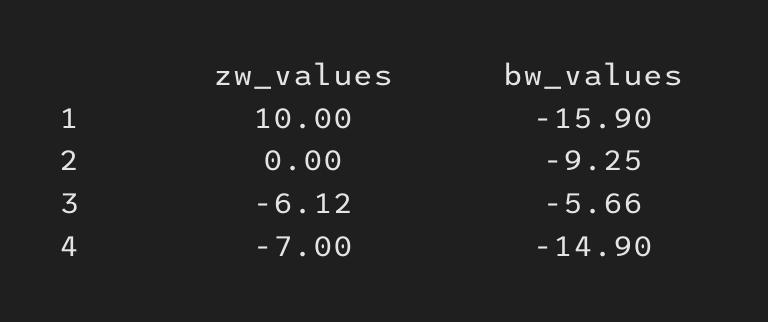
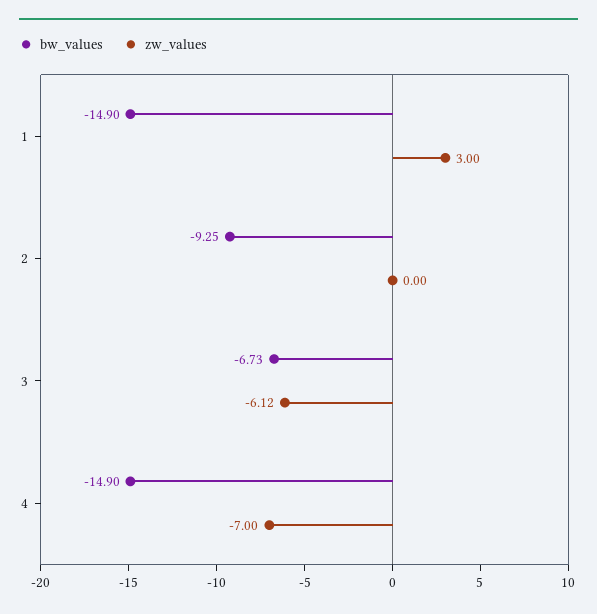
zw_values, 1: 10 -> 3
bw_values, 1: -15.9 -> -14.9
bw_values, 3: -5.66 -> -6.73

